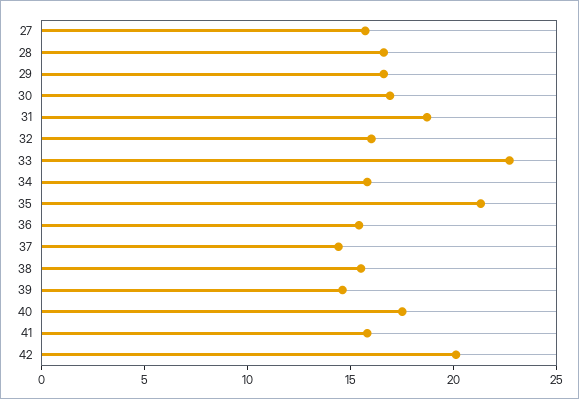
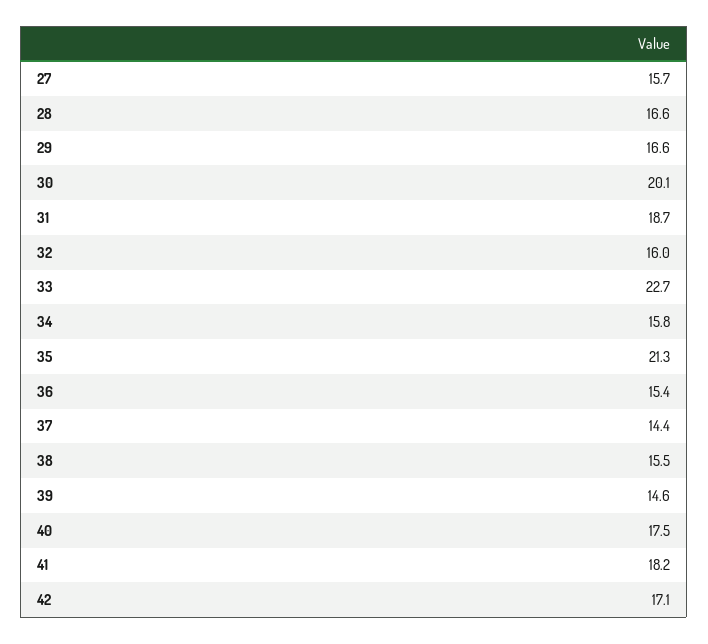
30: 17 -> 20.1
41: 16 -> 18.2
42: 20 -> 17.1

